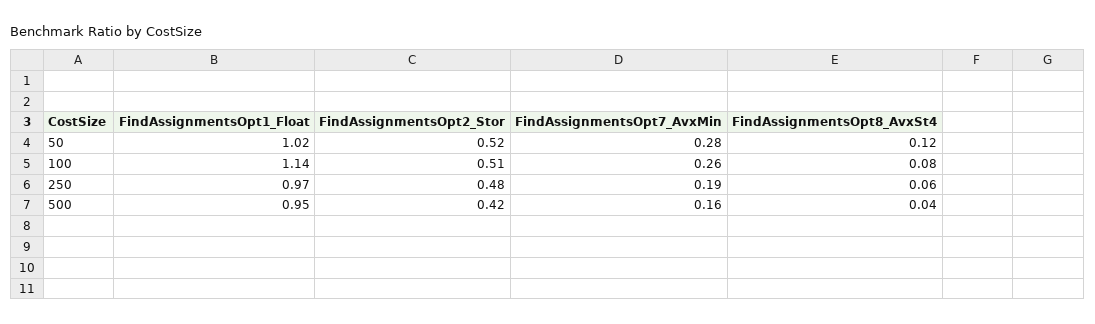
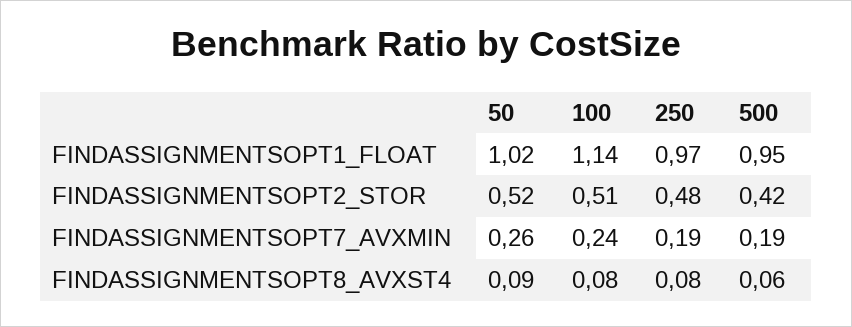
FindAssignmentsOpt7_AvxMin, 50: 0.28 -> 0.26
FindAssignmentsOpt8_AvxSt4, 50: 0.12 -> 0.09
FindAssignmentsOpt7_AvxMin, 100: 0.26 -> 0.24
FindAssignmentsOpt8_AvxSt4, 250: 0.06 -> 0.08
FindAssignmentsOpt7_AvxMin, 500: 0.16 -> 0.19
FindAssignmentsOpt8_AvxSt4, 500: 0.04 -> 0.06

